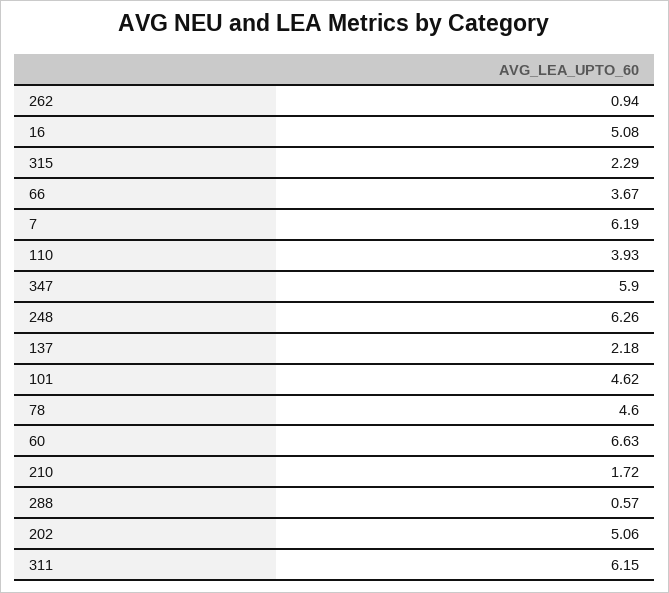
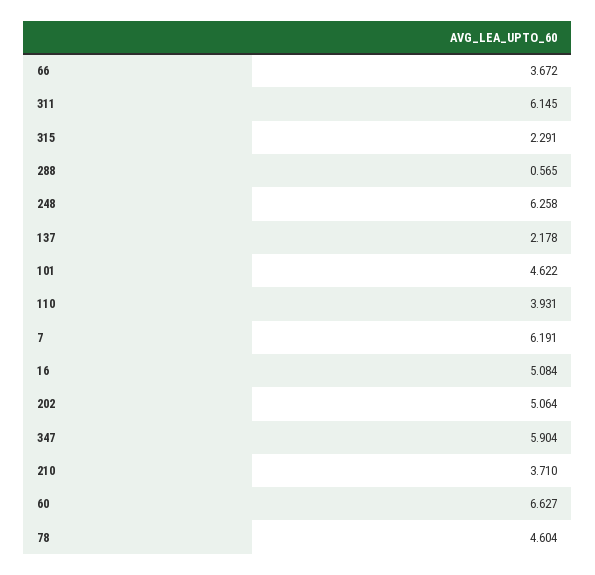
262: 0.94 -> none
210: 1.72 -> 3.71

